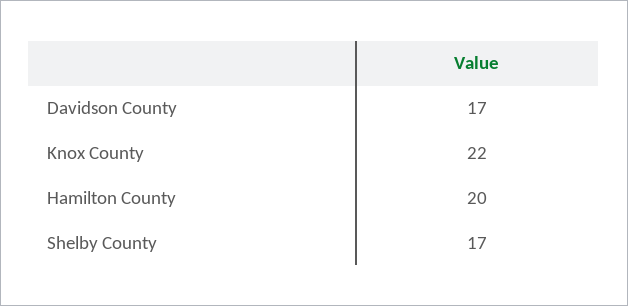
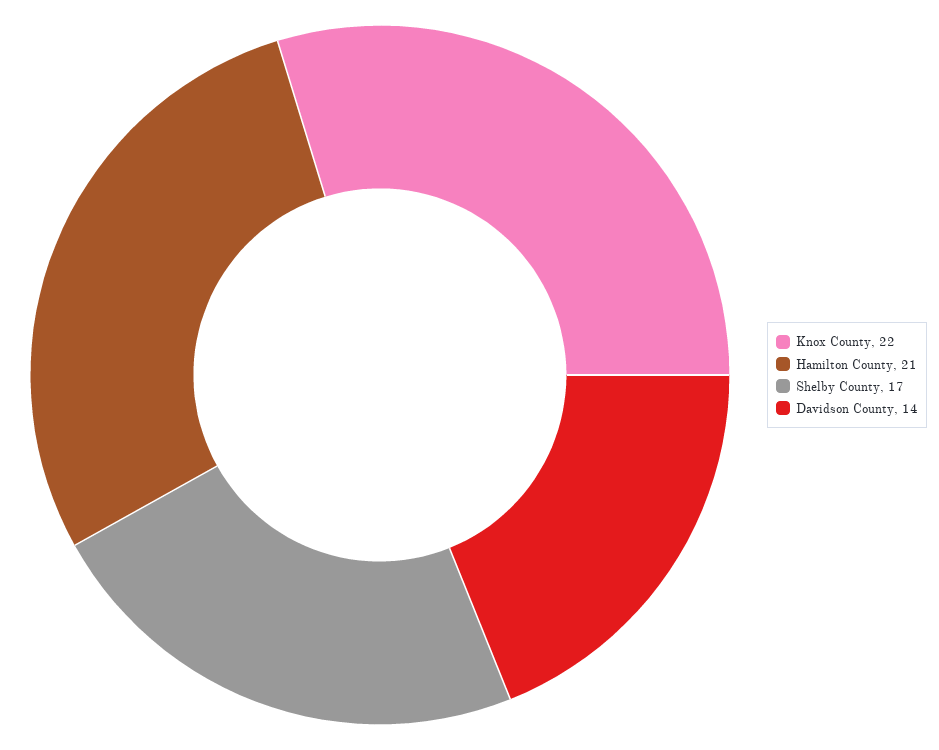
Davidson County: 17 -> 14
Hamilton County: 20 -> 21

